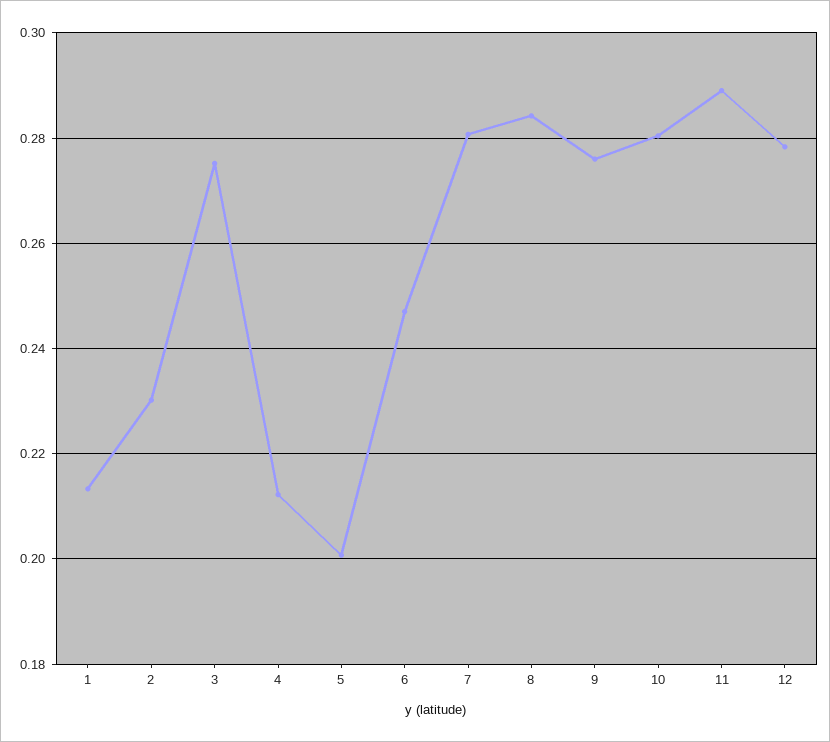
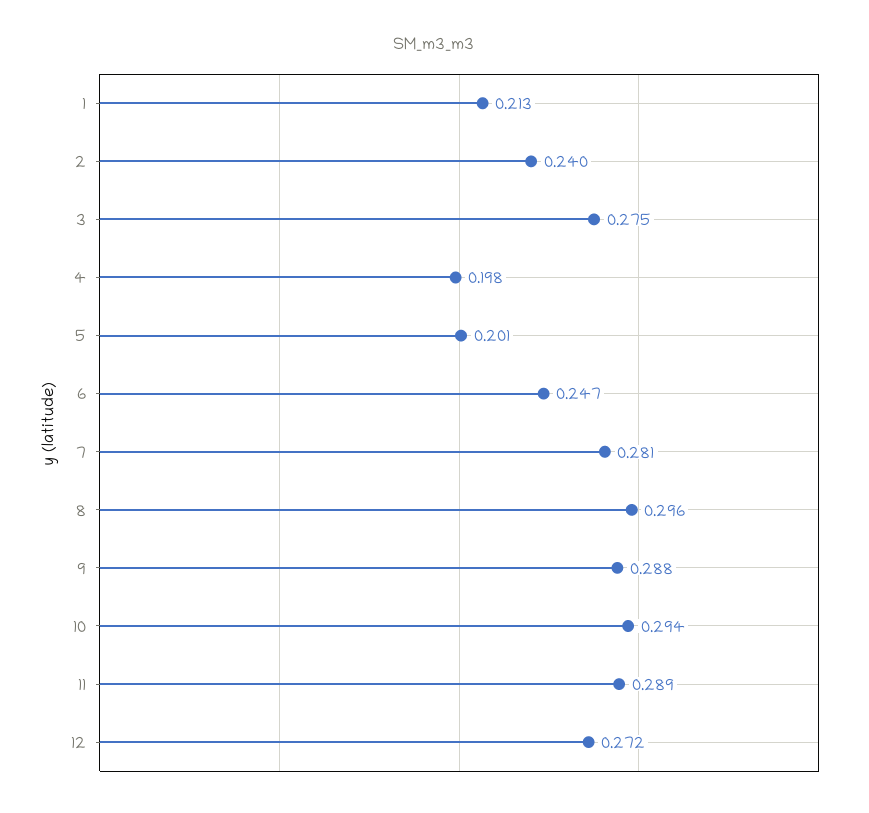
2: 0.23 -> 0.24
4: 0.212 -> 0.198
8: 0.284 -> 0.296
9: 0.276 -> 0.288
10: 0.28 -> 0.294
12: 0.278 -> 0.272

